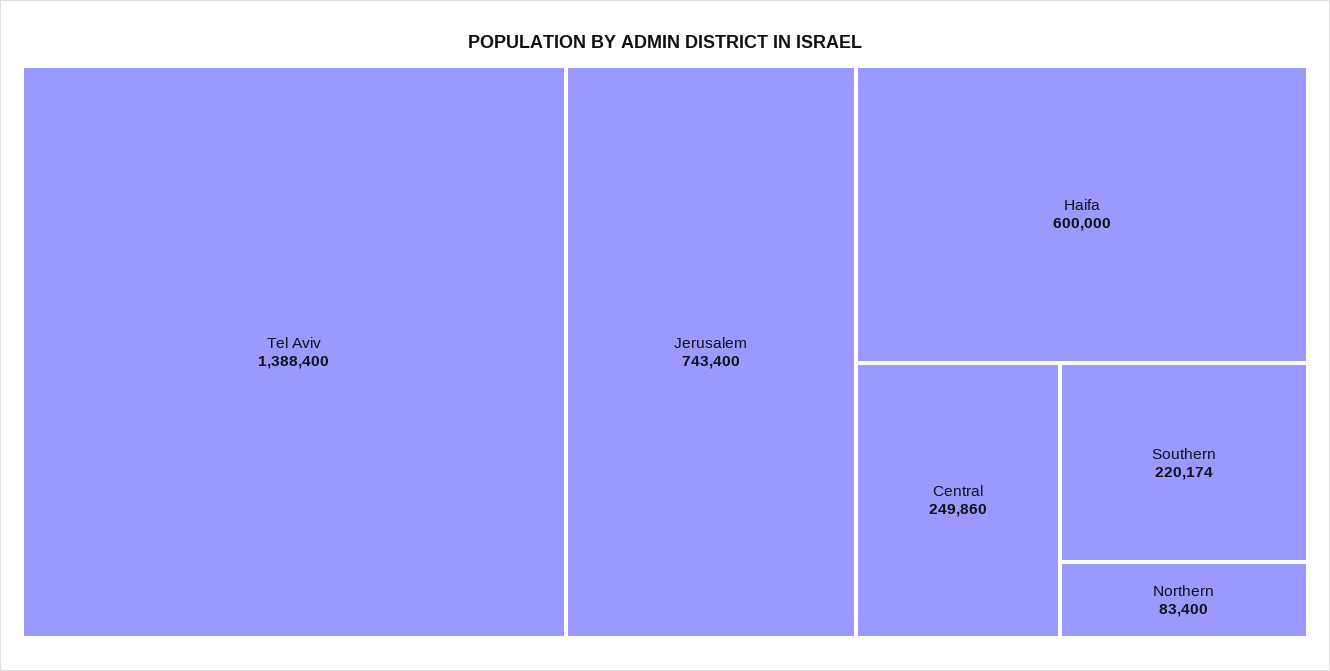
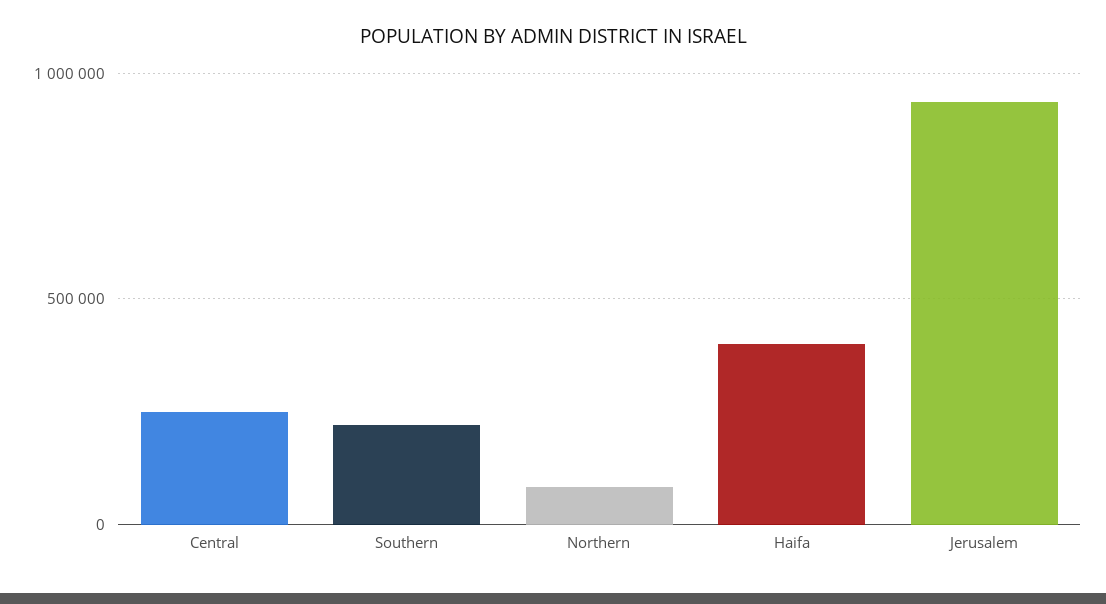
Tel Aviv: 1388400 -> none
Jerusalem: 743400 -> 950000
Haifa: 600000 -> 400000

